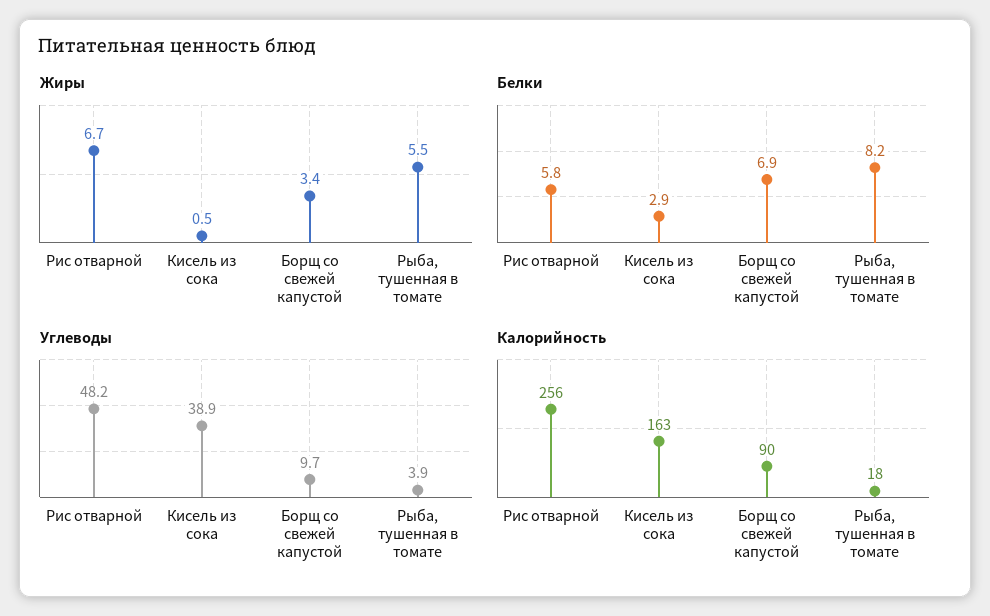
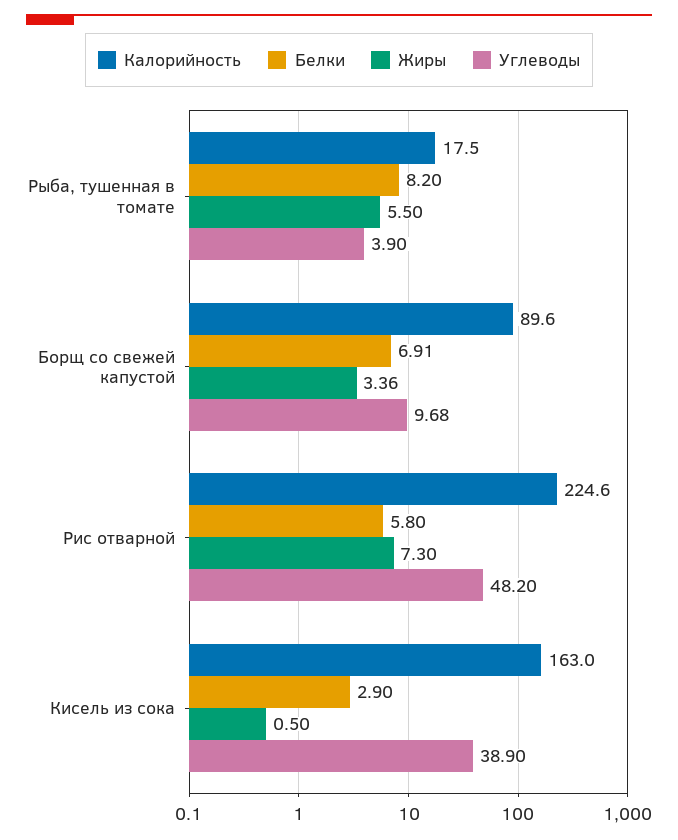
Жиры, Рис отварной: 6.7 -> 7.3
Калорийность, Рис отварной: 256 -> 224.6

